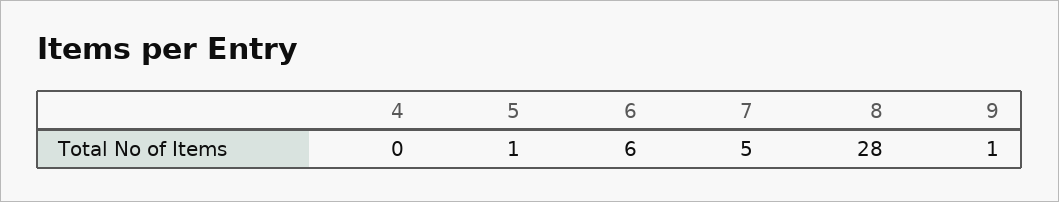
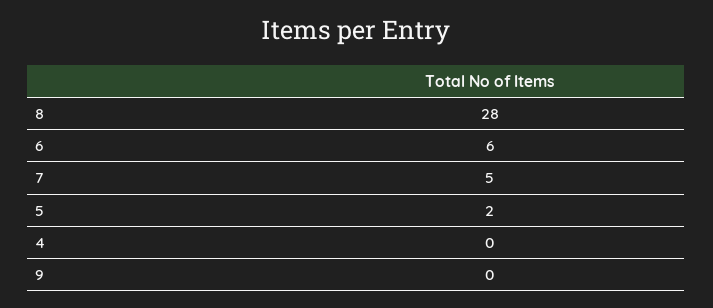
5: 1 -> 2
9: 1 -> 0

